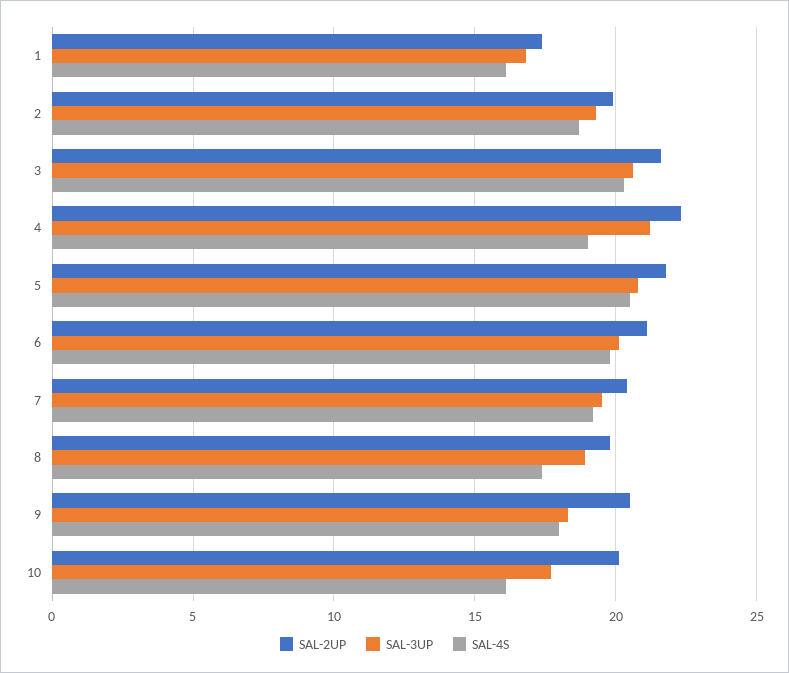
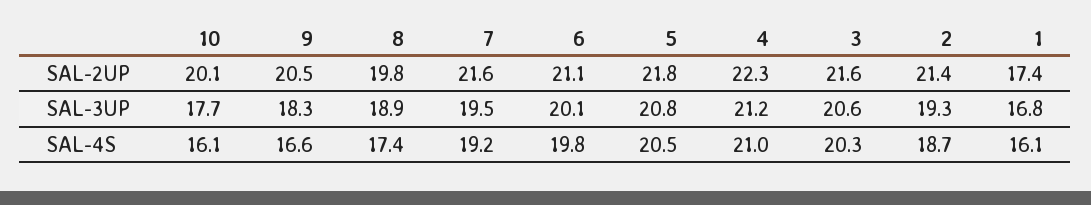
SAL-2UP, 2: 20 -> 21.4
SAL-4S, 4: 19 -> 21
SAL-2UP, 7: 20.5 -> 21.6
SAL-4S, 9: 18 -> 16.6

